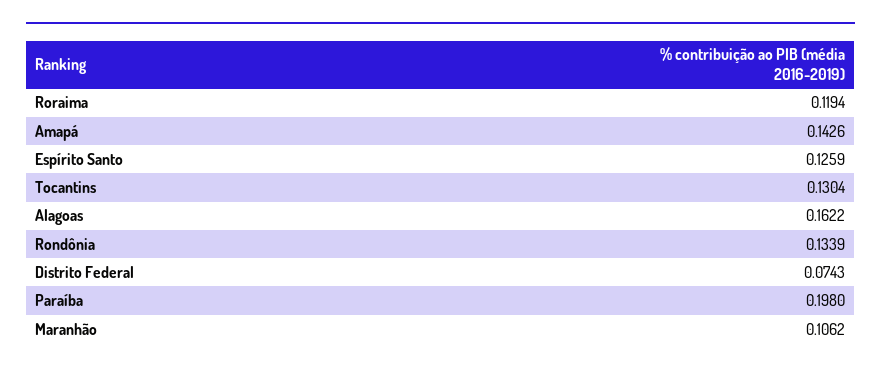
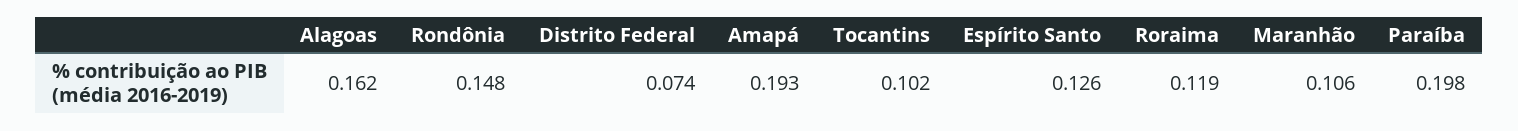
Amapá: 0.1426 -> 0.193
Tocantins: 0.1304 -> 0.102
Rondônia: 0.1339 -> 0.148

